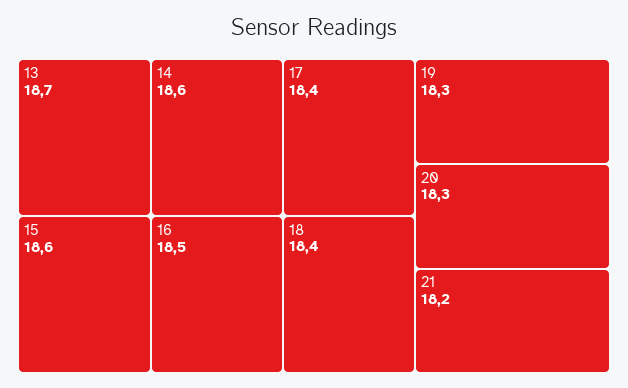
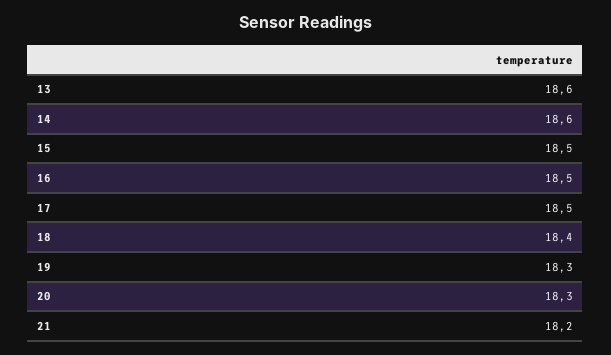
13: 18.7 -> 18.6
15: 18.6 -> 18.5
17: 18.4 -> 18.5

